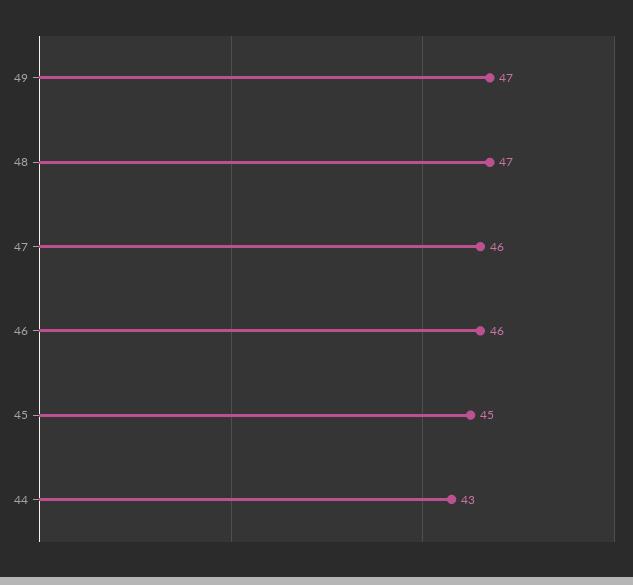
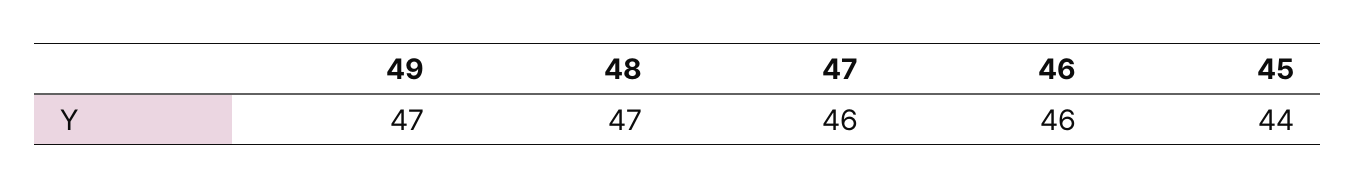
45: 45 -> 44
44: 43 -> none

